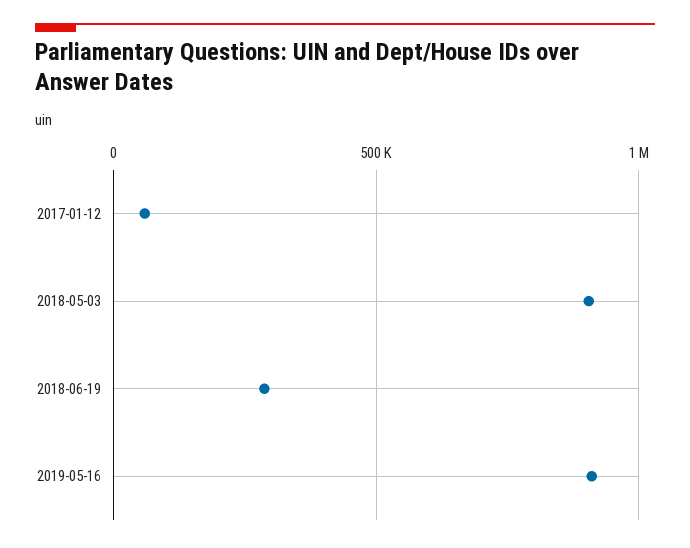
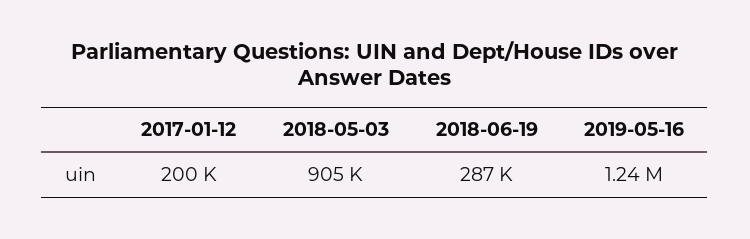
2017-01-12: 50000 -> 200000
2019-05-16: 900000 -> 1240000

